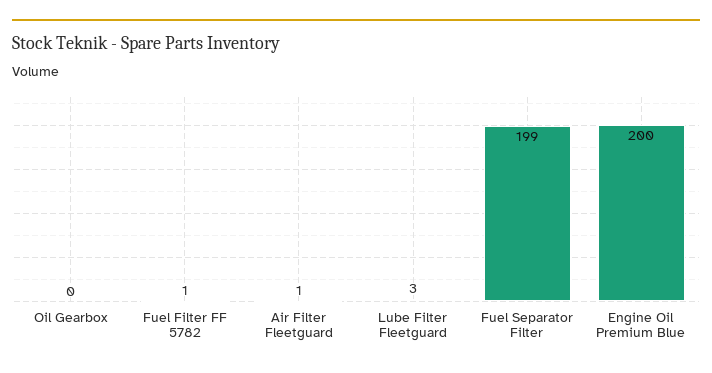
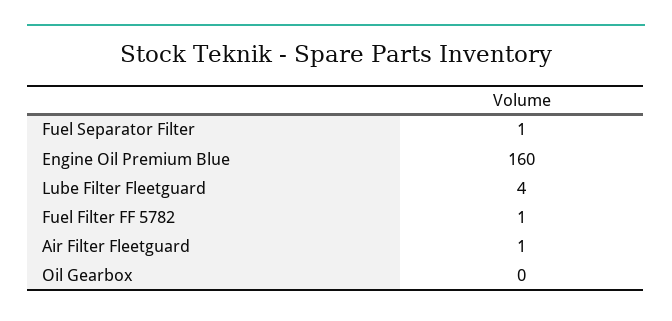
Lube Filter Fleetguard: 3 -> 4
Fuel Separator Filter: 199 -> 1
Engine Oil Premium Blue: 200 -> 160

